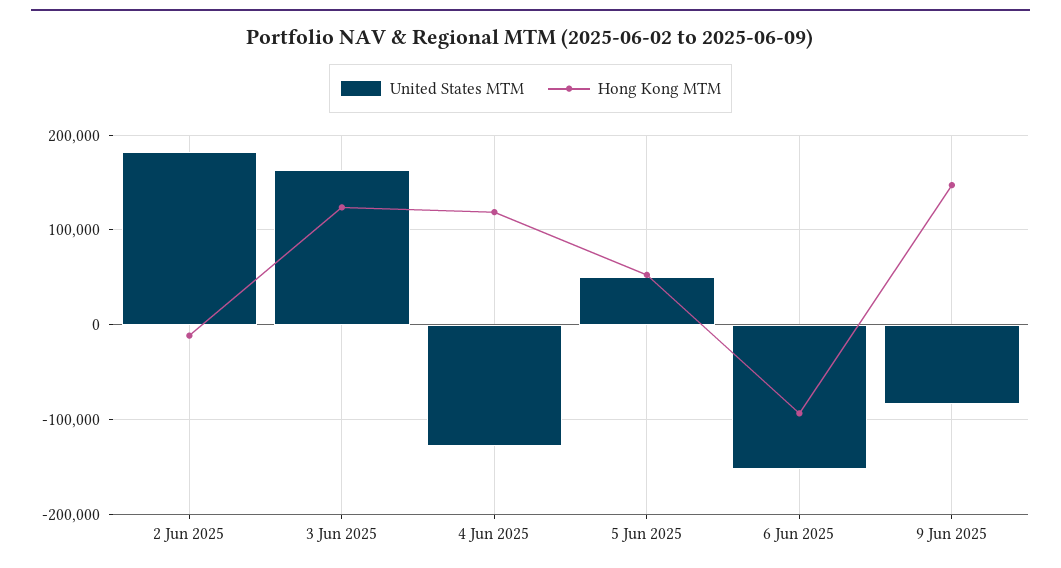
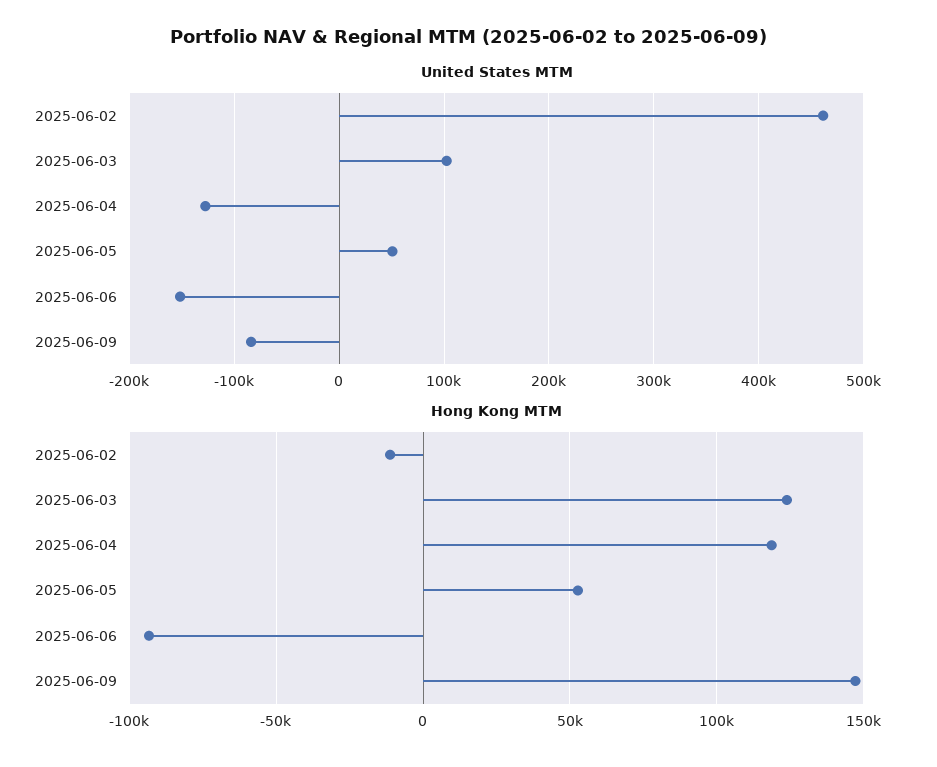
United States MTM, 2 Jun 2025: 180000 -> 460000
United States MTM, 3 Jun 2025: 160000 -> 100000

